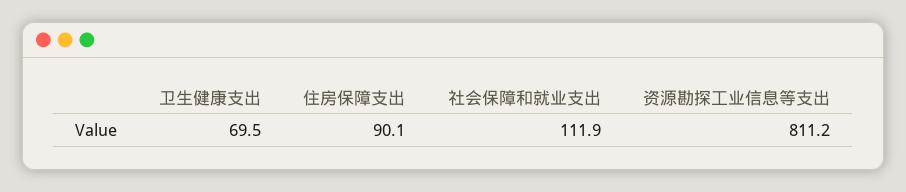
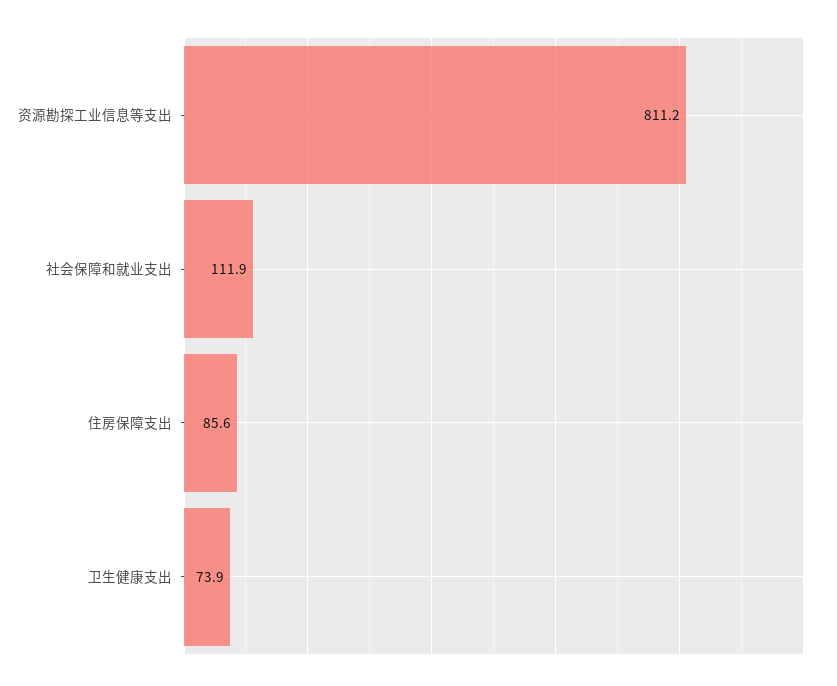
卫生健康支出: 69.5 -> 73.9
住房保障支出: 90.1 -> 85.6

